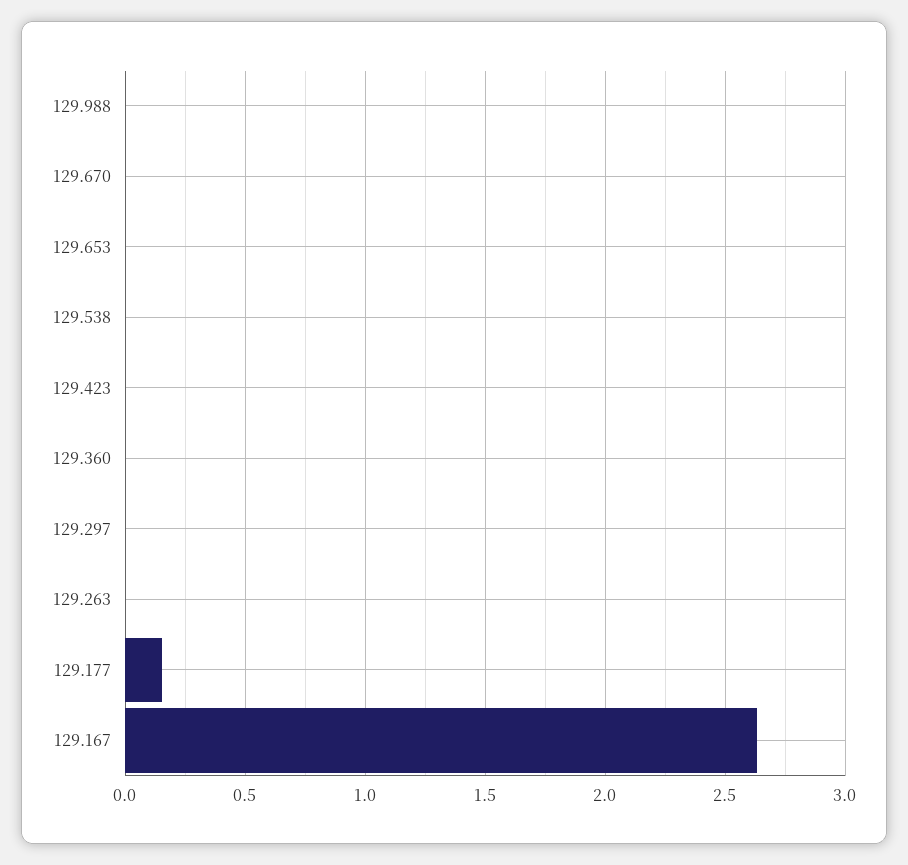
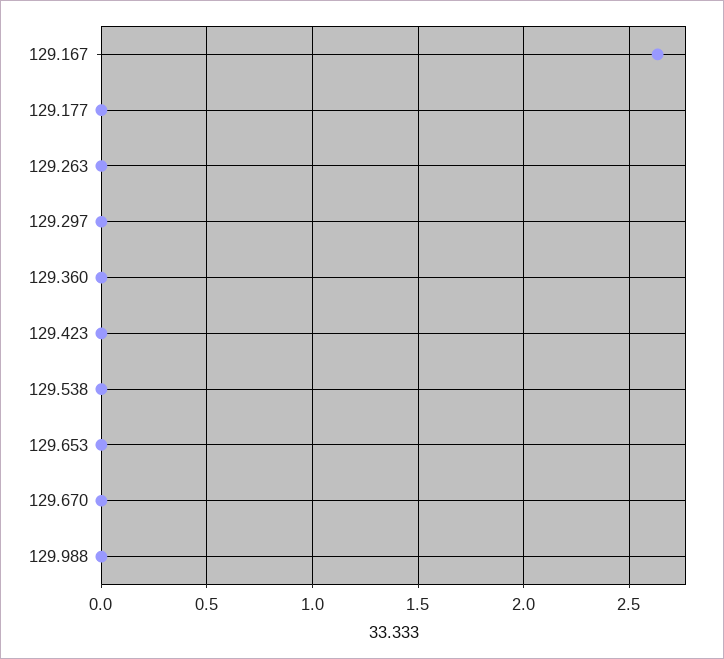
129.177: 0.15 -> 0

